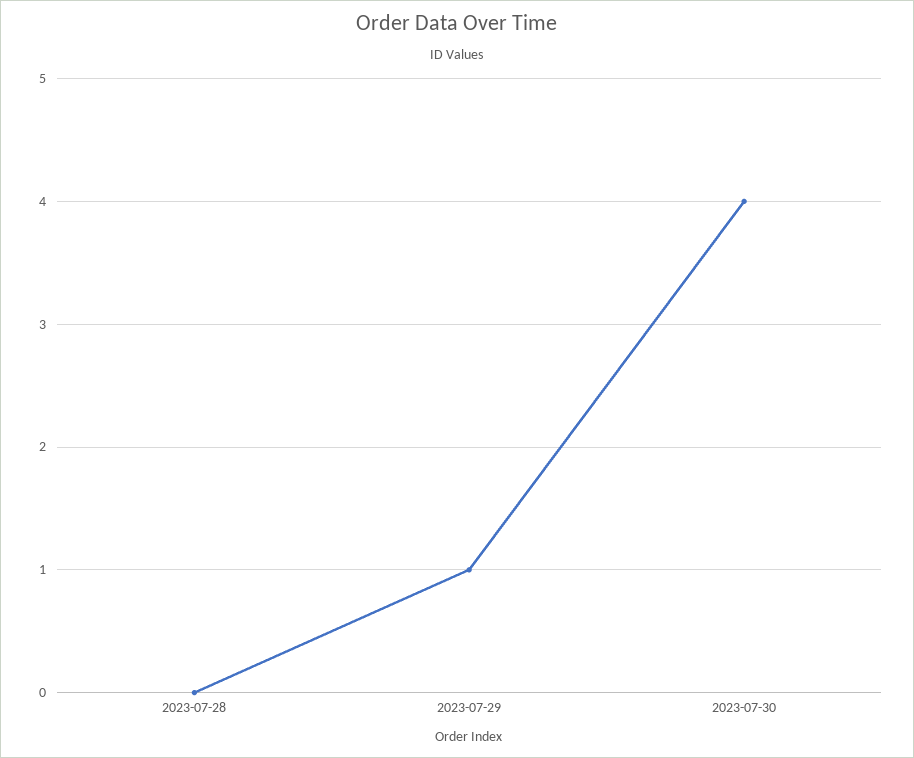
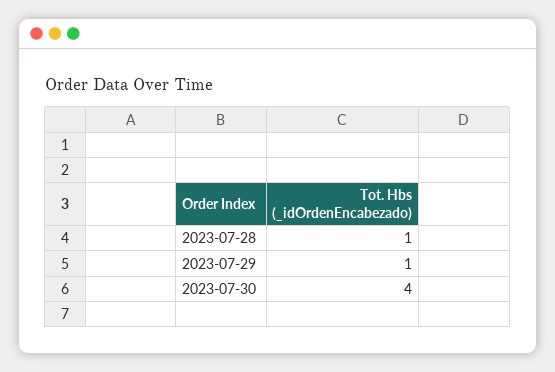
2023-07-28: 0 -> 1

